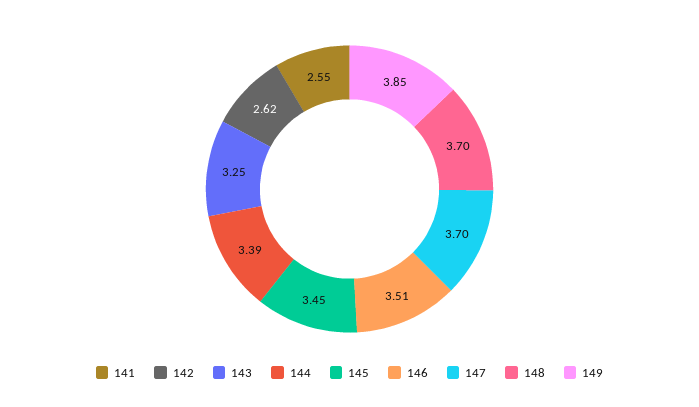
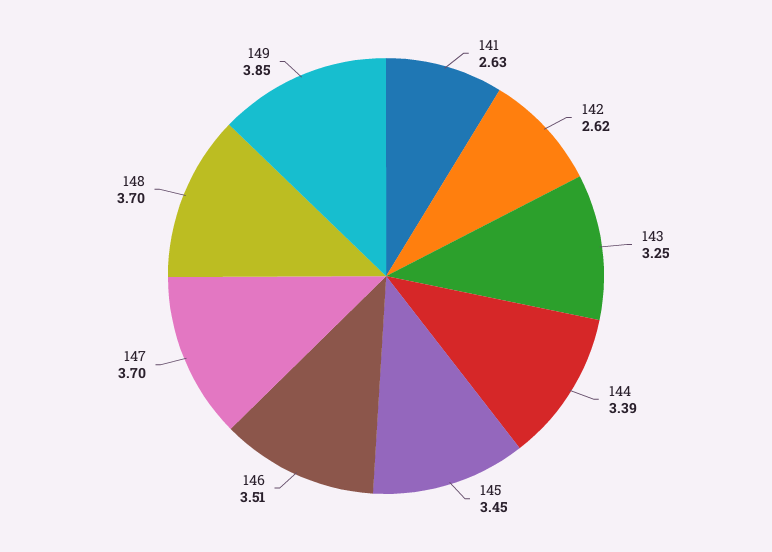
141: 2.55 -> 2.63

